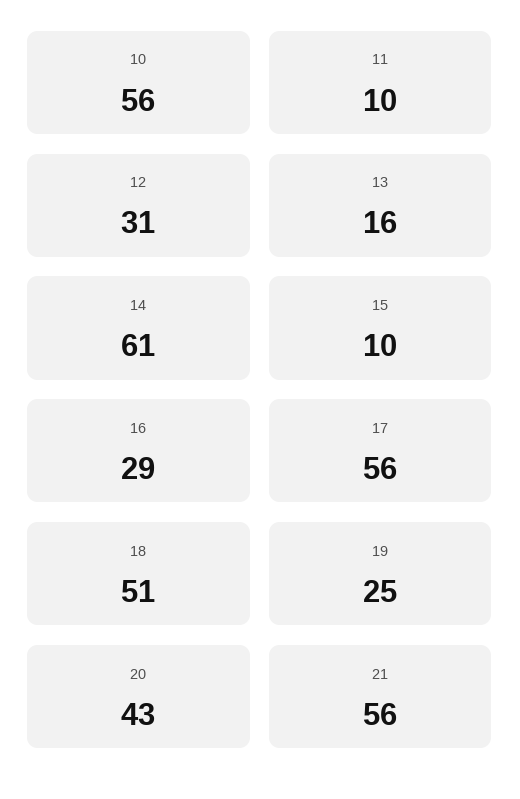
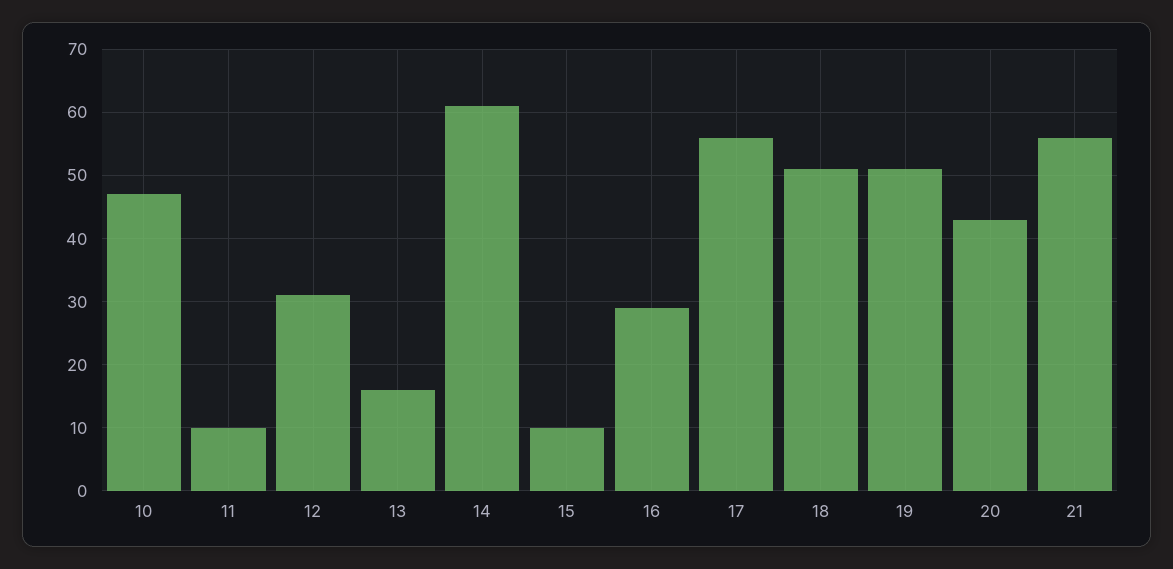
10: 56 -> 47
19: 25 -> 51

